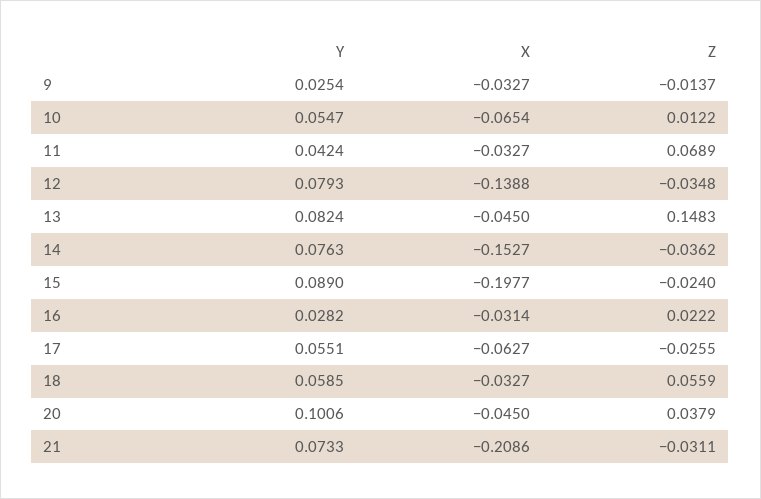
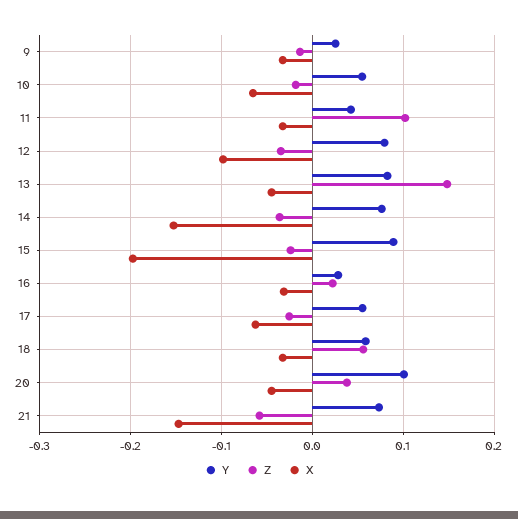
Z, 10: 0.0122 -> -0.02
Z, 11: 0.0689 -> 0.1
X, 12: -0.1388 -> -0.1
X, 21: -0.2086 -> -0.15
Z, 21: -0.0311 -> -0.06

